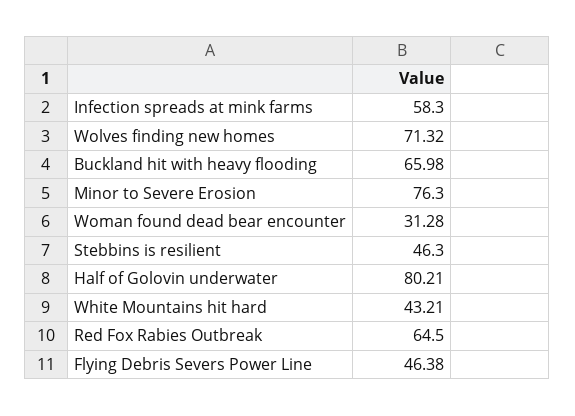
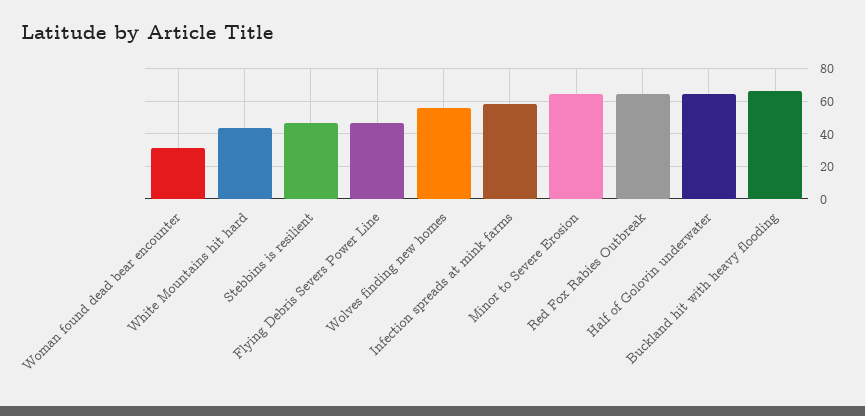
Wolves finding new homes: 71.32 -> 55
Minor to Severe Erosion: 76.3 -> 65
Half of Golovin underwater: 80.21 -> 65

